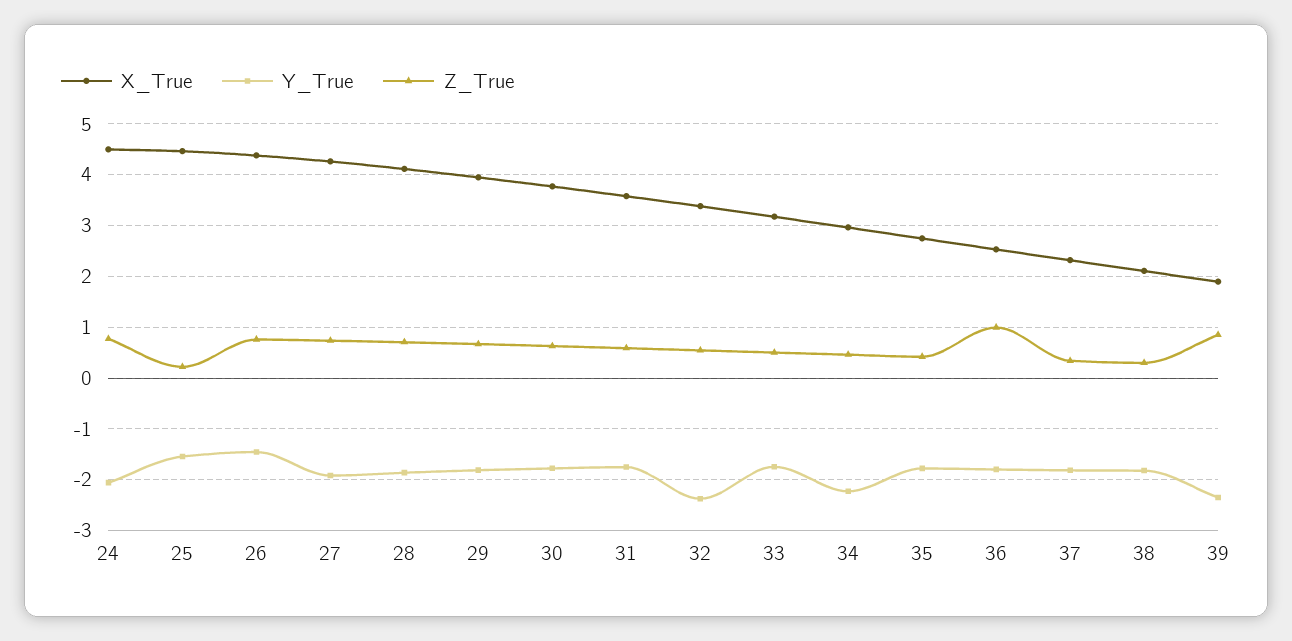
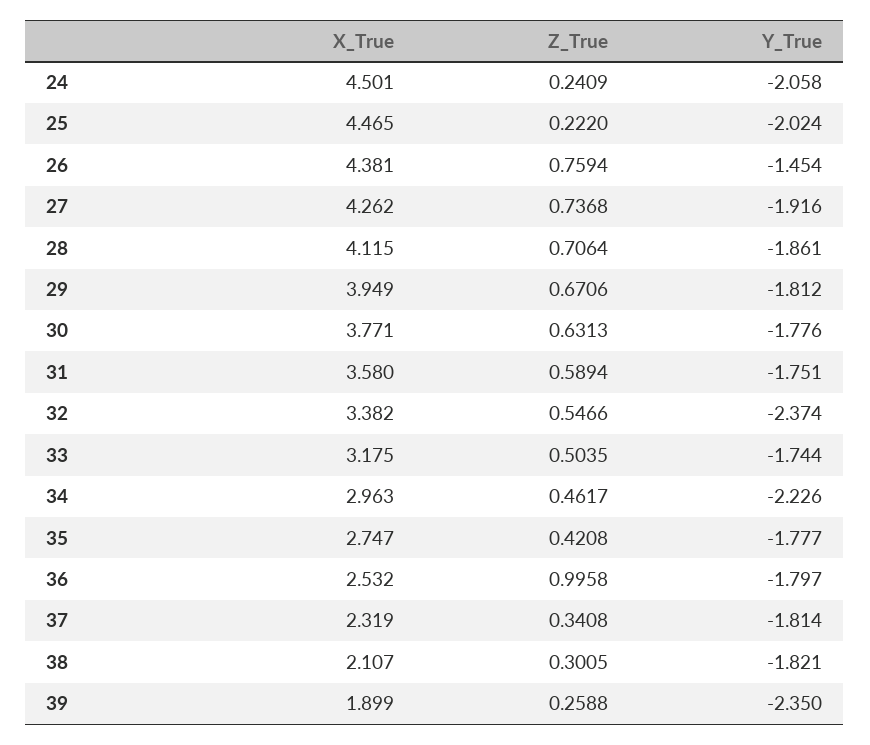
Z_True, 24: 0.8 -> 0.2409
Y_True, 25: -1.6 -> -2.024
Z_True, 39: 0.8 -> 0.2588

